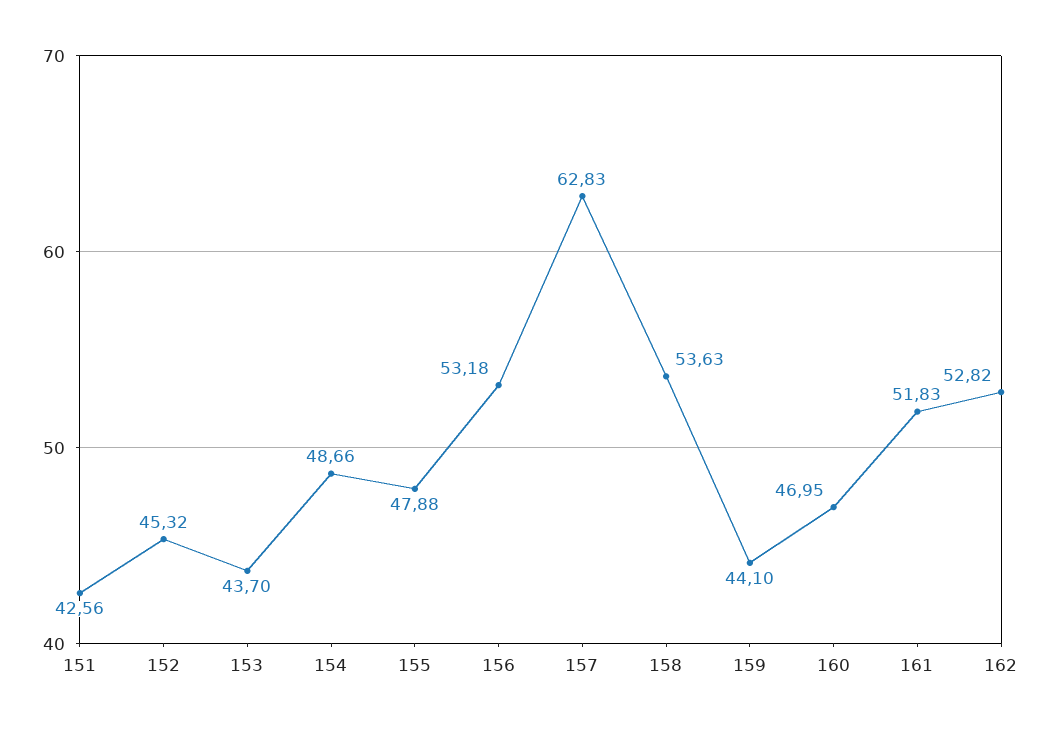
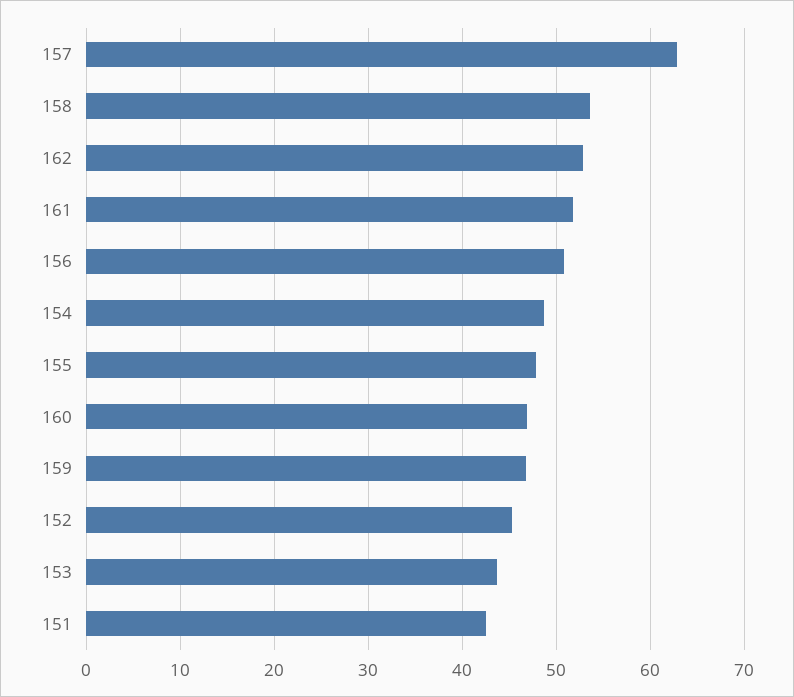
156: 53.18 -> 51
159: 44.1 -> 47

